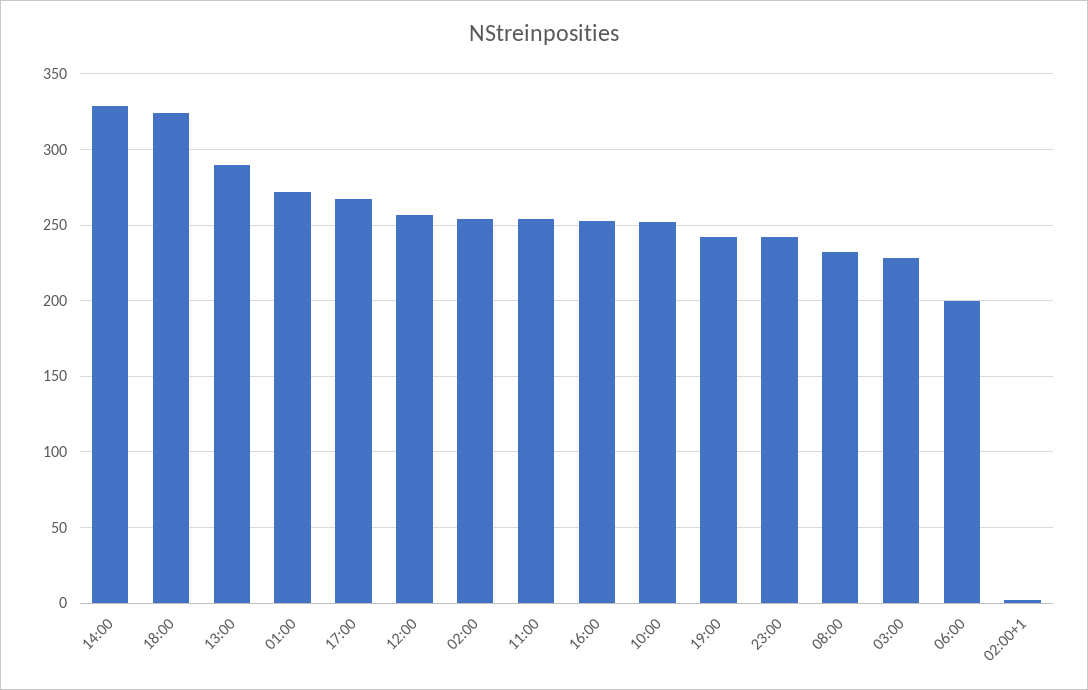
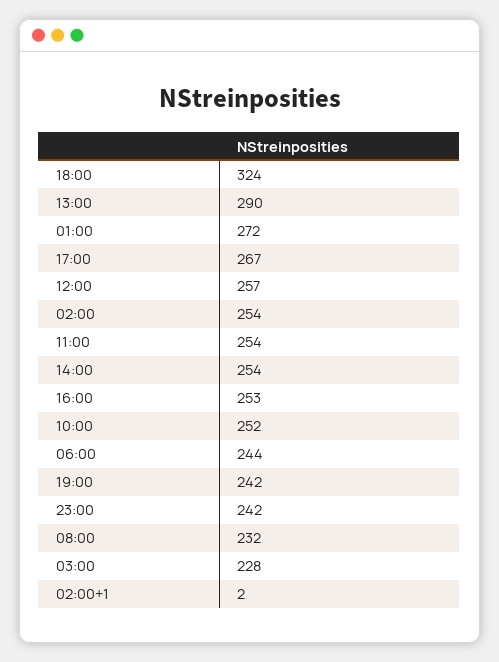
14:00: 330 -> 254
06:00: 200 -> 244

